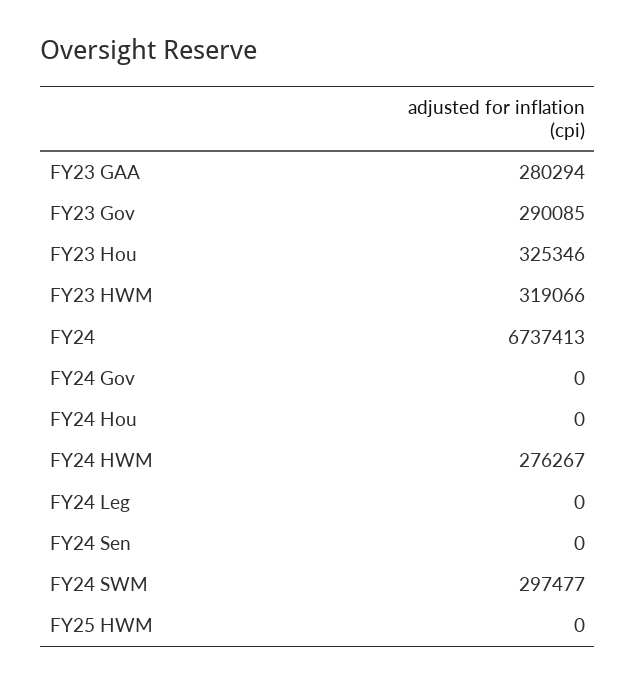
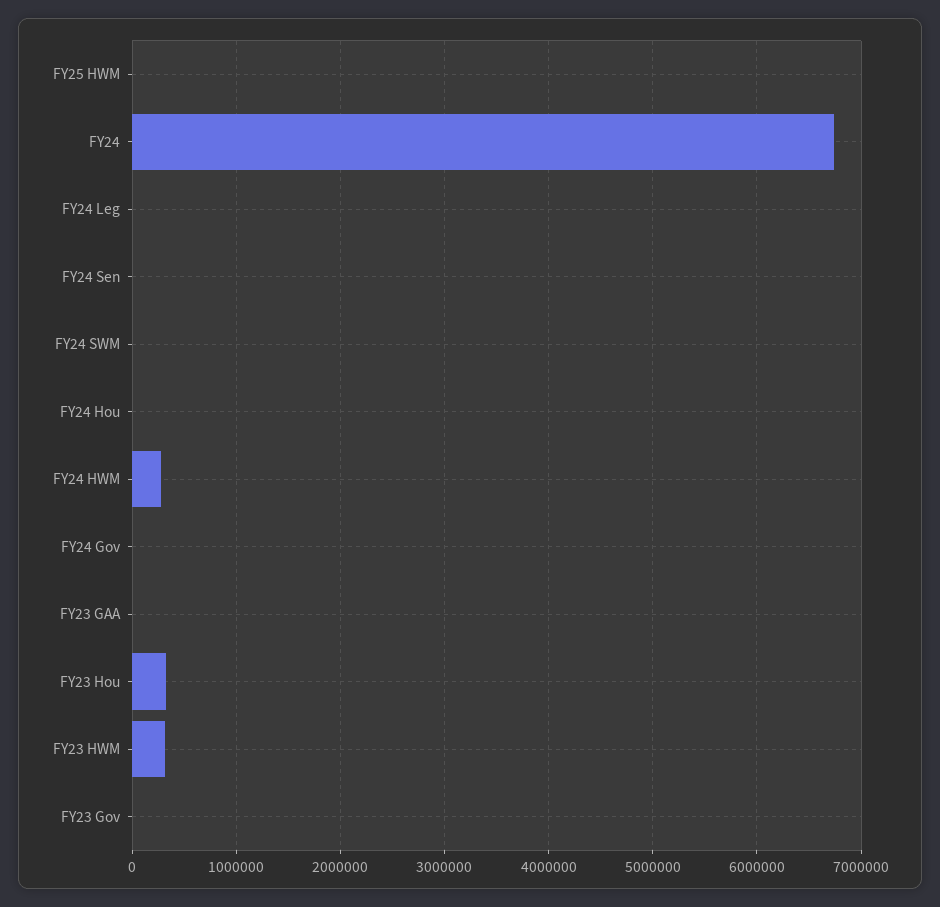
FY23 GAA: 280294 -> 0
FY23 Gov: 290085 -> 0
FY24 SWM: 297477 -> 0

